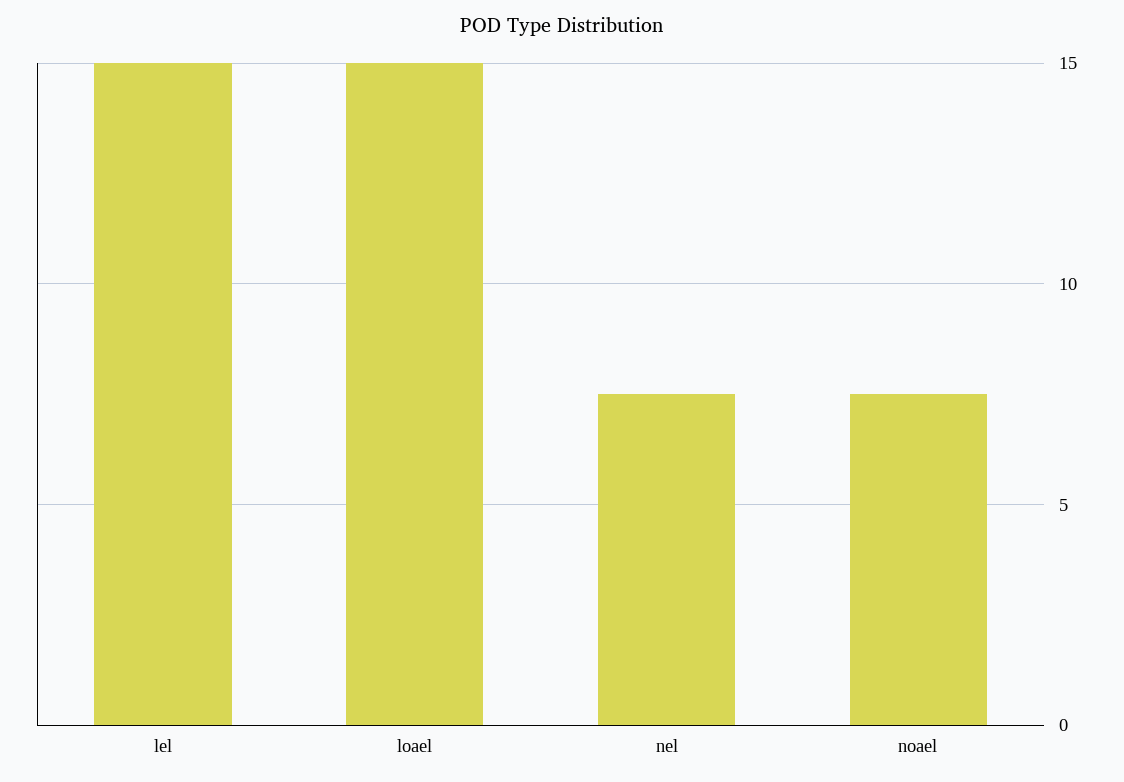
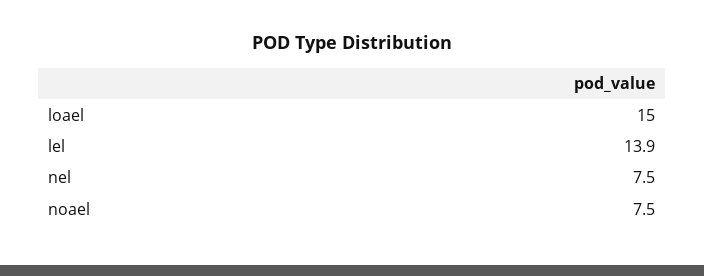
lel: 15 -> 13.9

